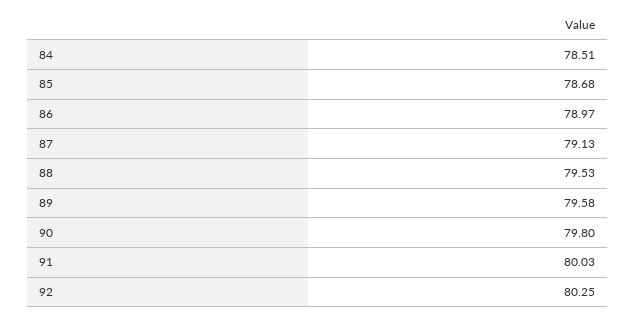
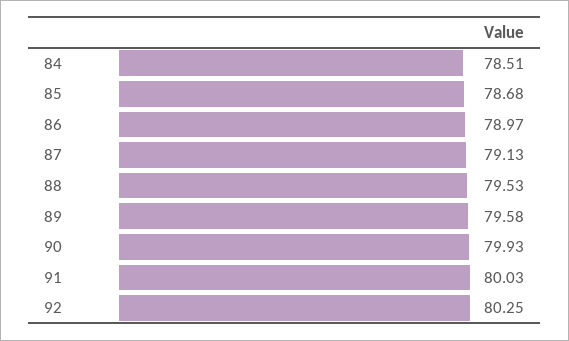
90: 79.8 -> 79.93

